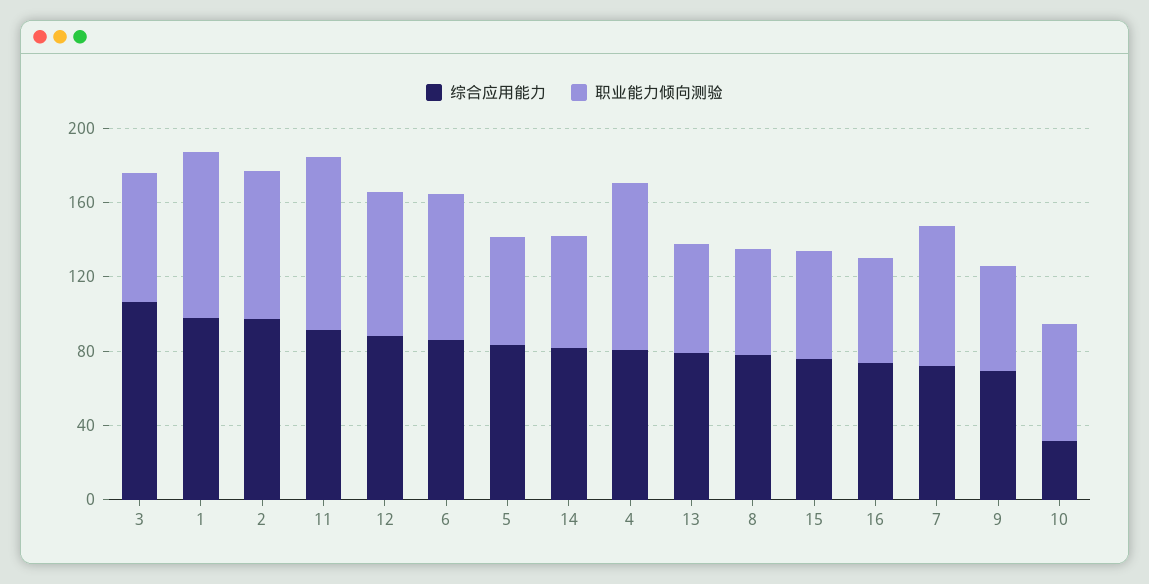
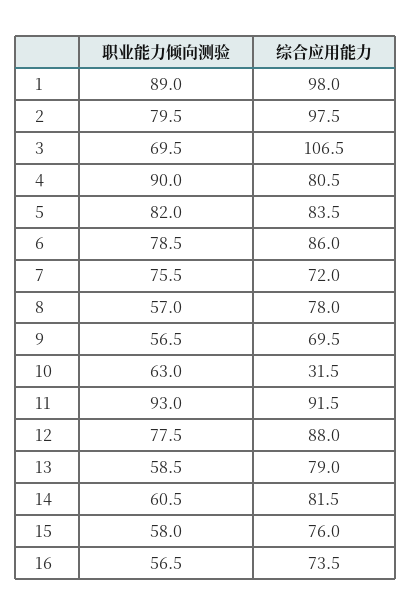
职业能力倾向测验, 5: 60 -> 82

